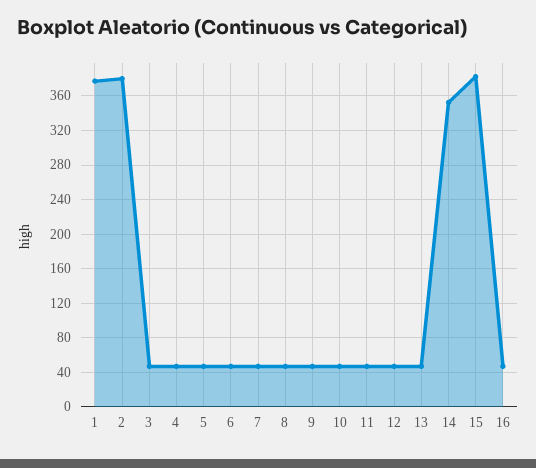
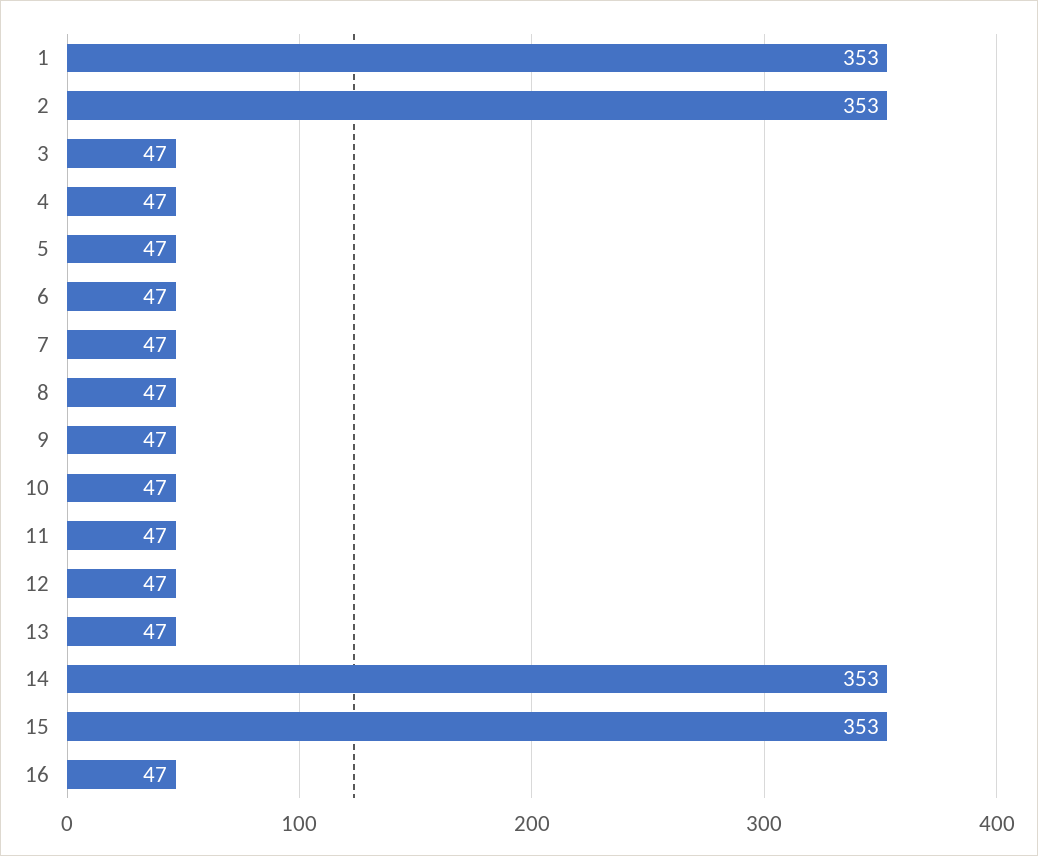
1: 380 -> 353
2: 380 -> 353
15: 380 -> 353

